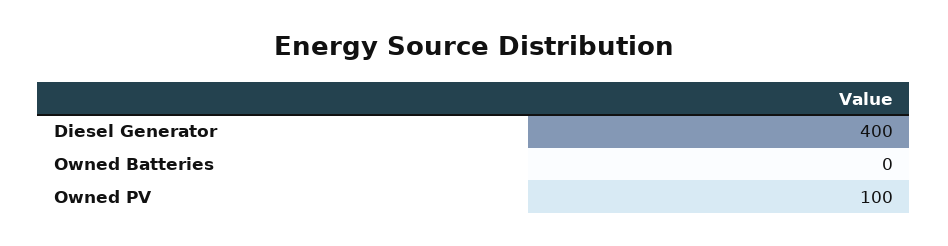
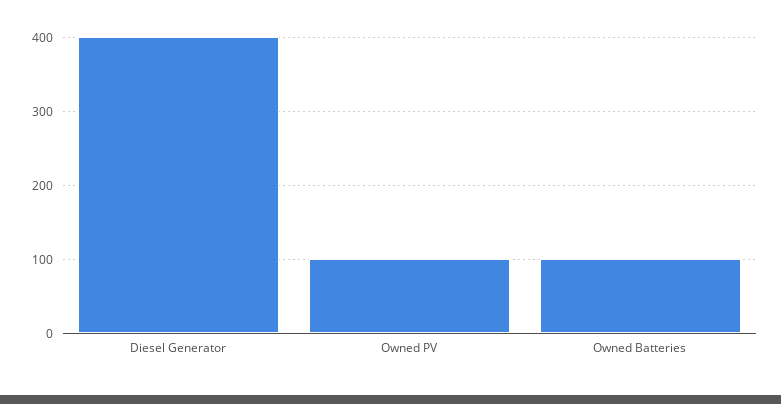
Owned Batteries: 0 -> 100

